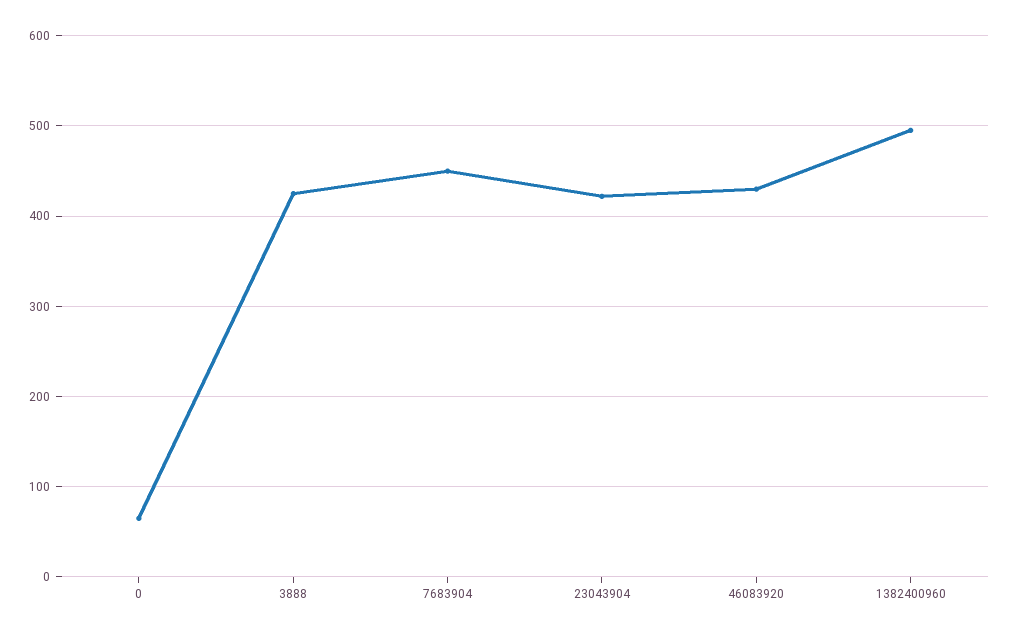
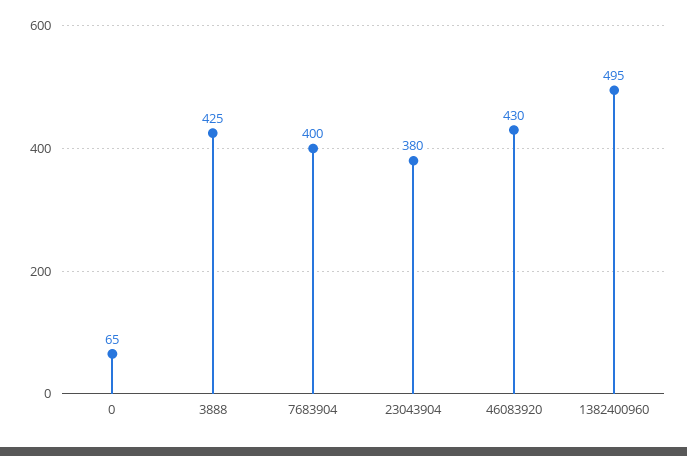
7683904: 450 -> 400
23043904: 420 -> 380

